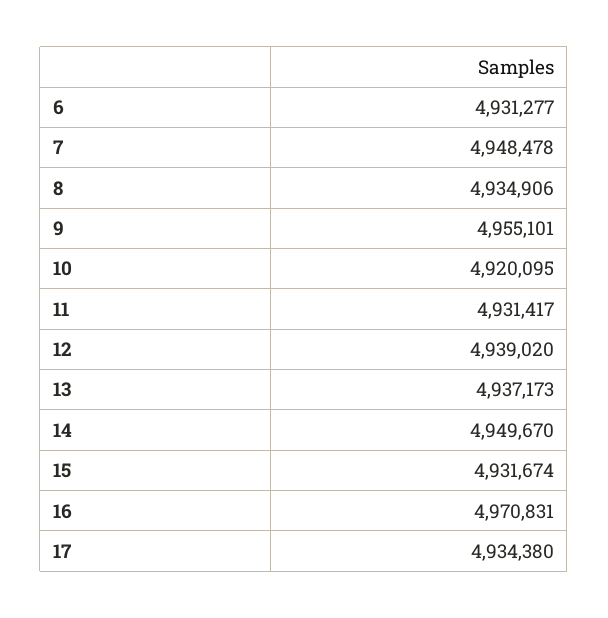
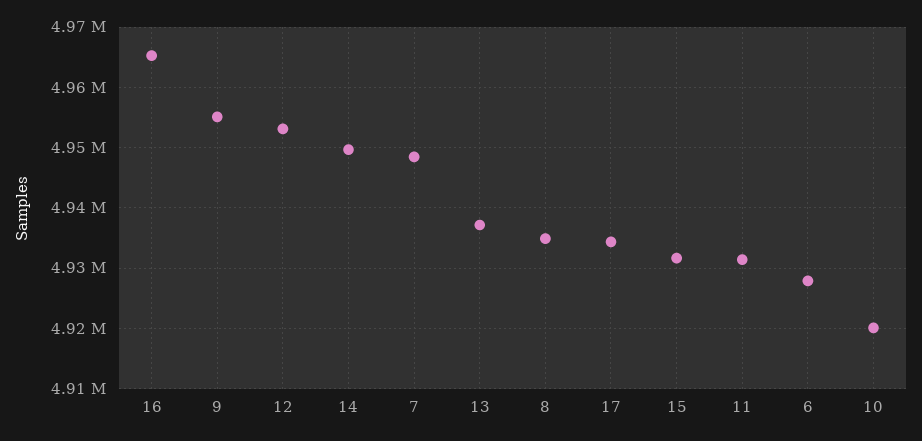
6: 4931277 -> 4928000
12: 4939020 -> 4953000
16: 4970831 -> 4965000

